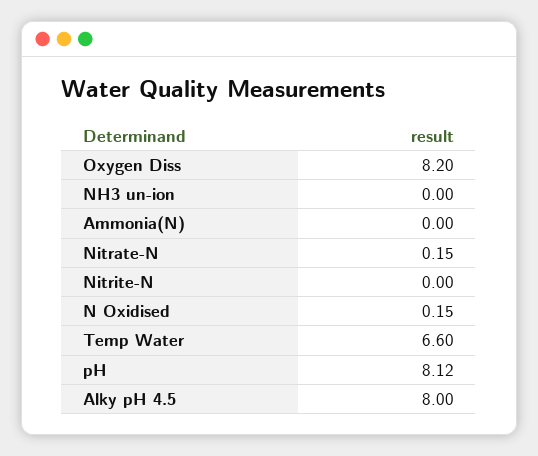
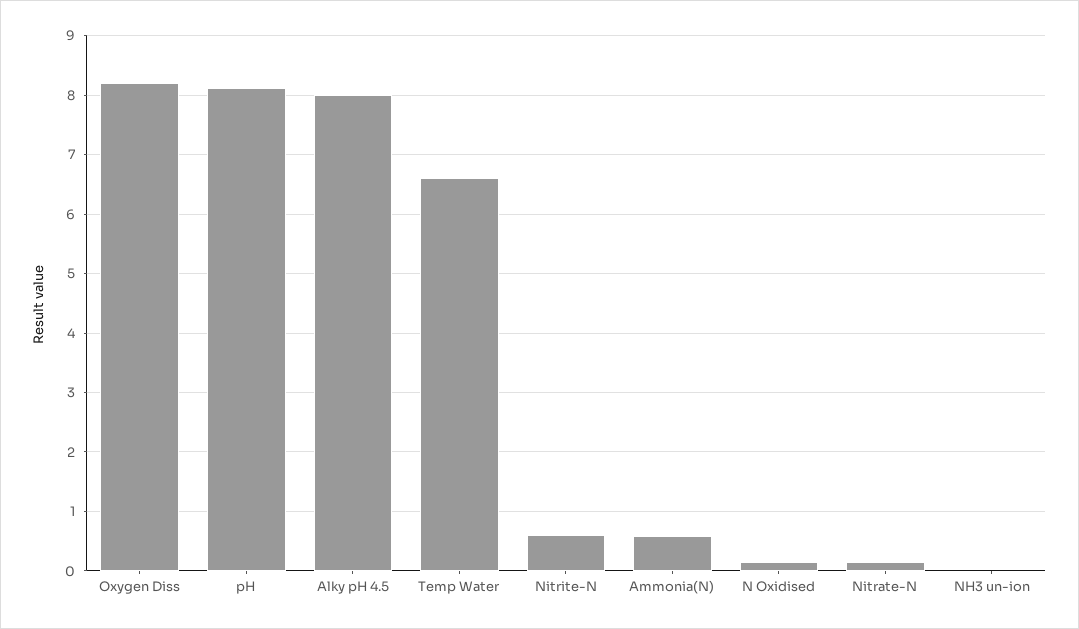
Ammonia(N): 0 -> 0.6
Nitrite-N: 0 -> 0.6

